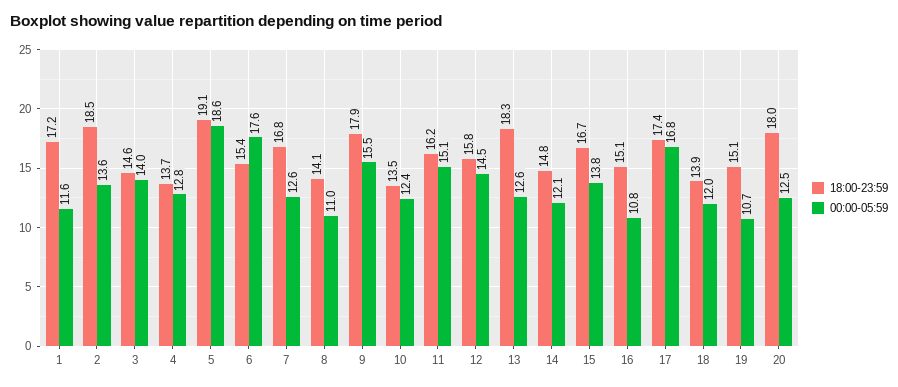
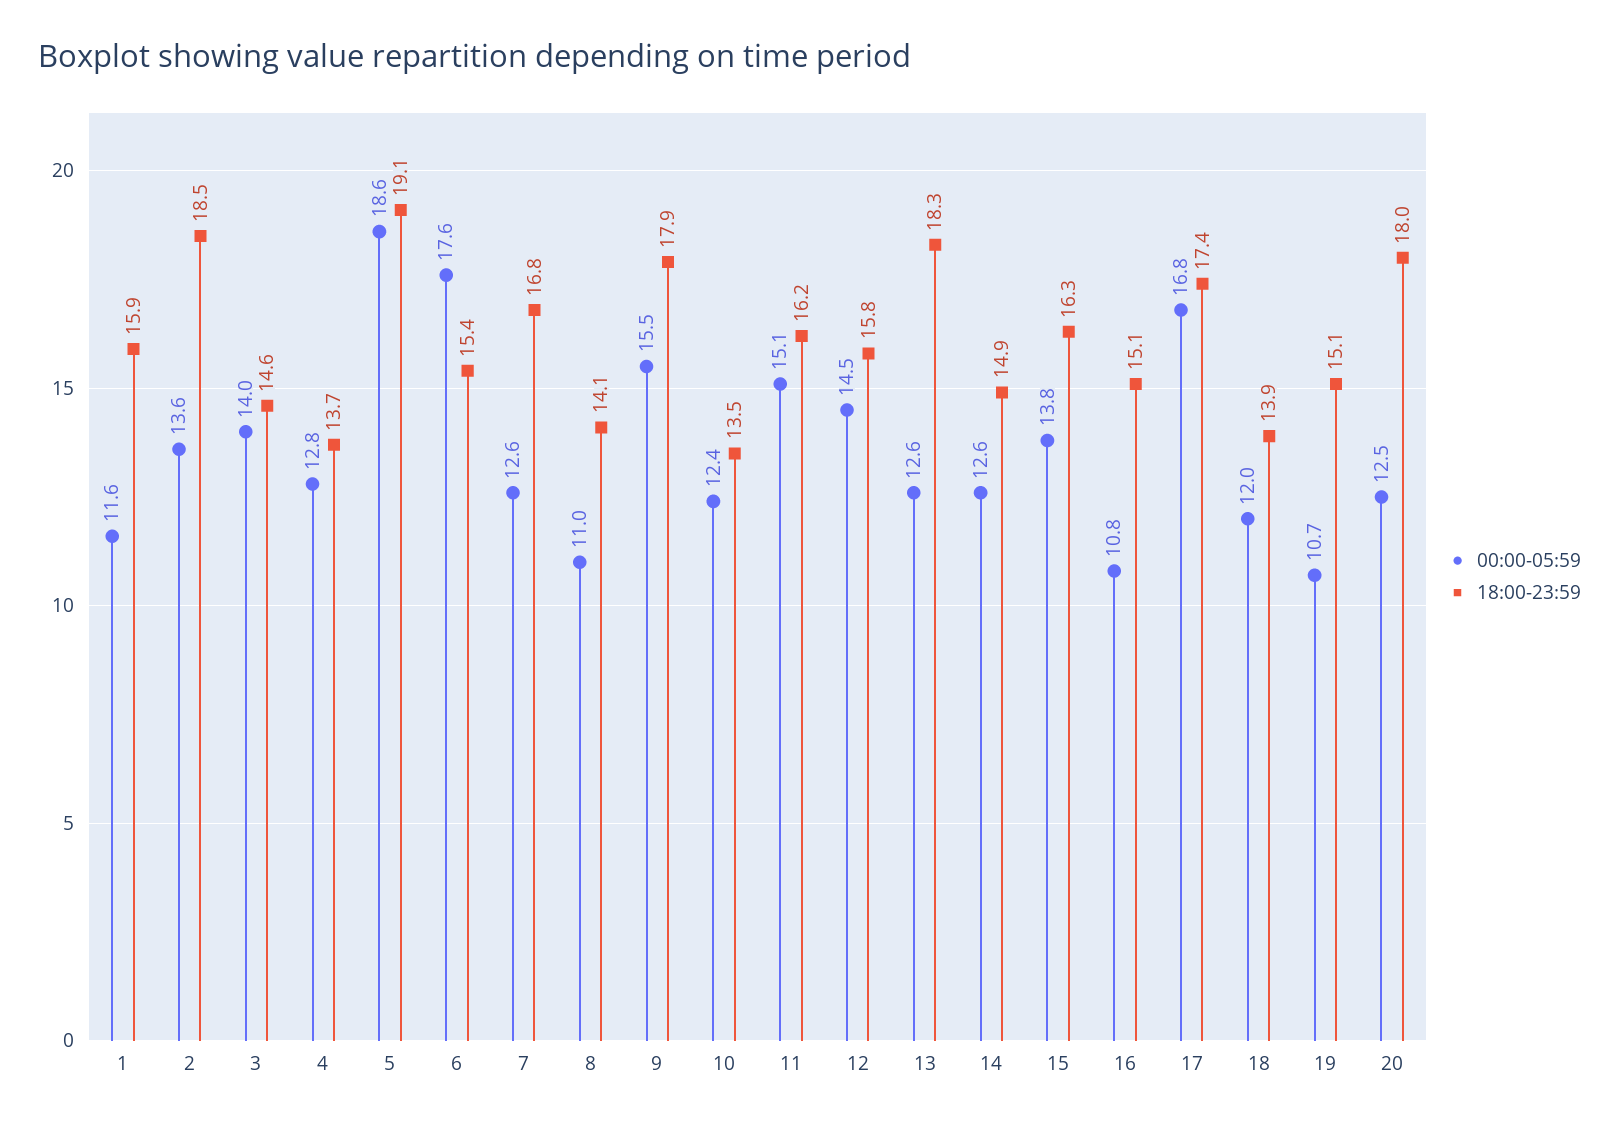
18:00-23:59, 1: 17.2 -> 15.9
18:00-23:59, 14: 14.8 -> 14.9
00:00-05:59, 14: 12.1 -> 12.6
18:00-23:59, 15: 16.7 -> 16.3

